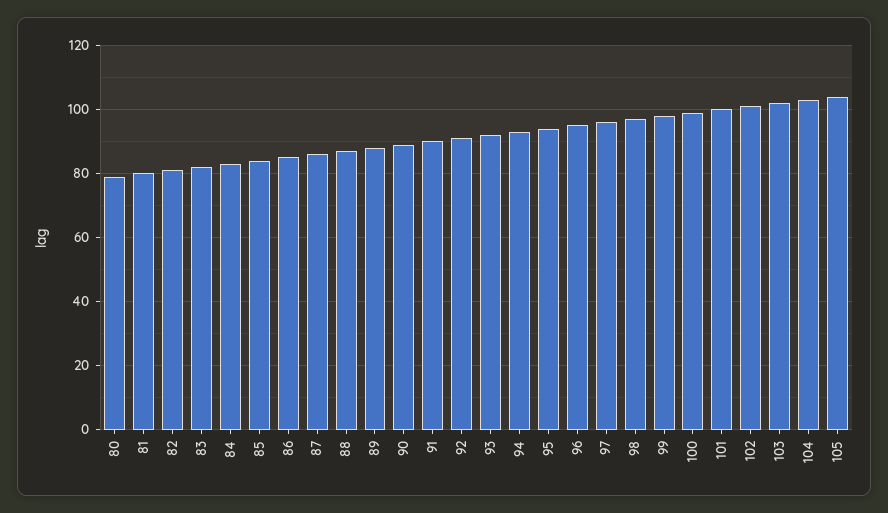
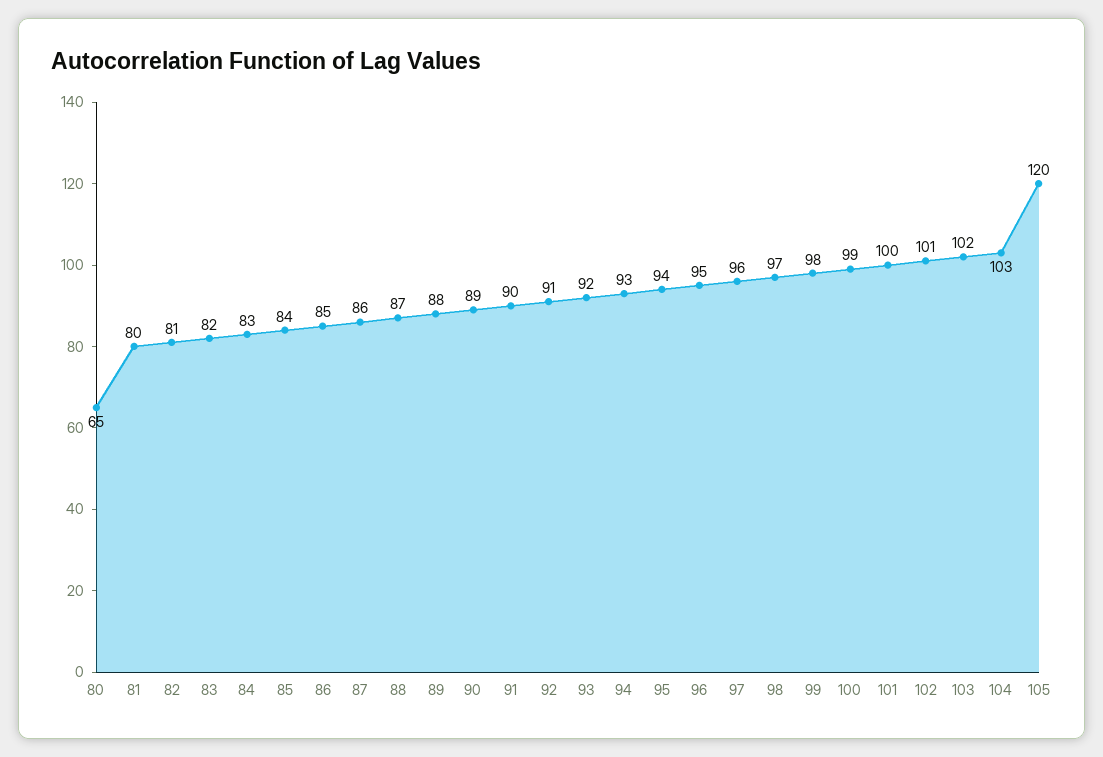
80: 80 -> 65
105: 105 -> 120

